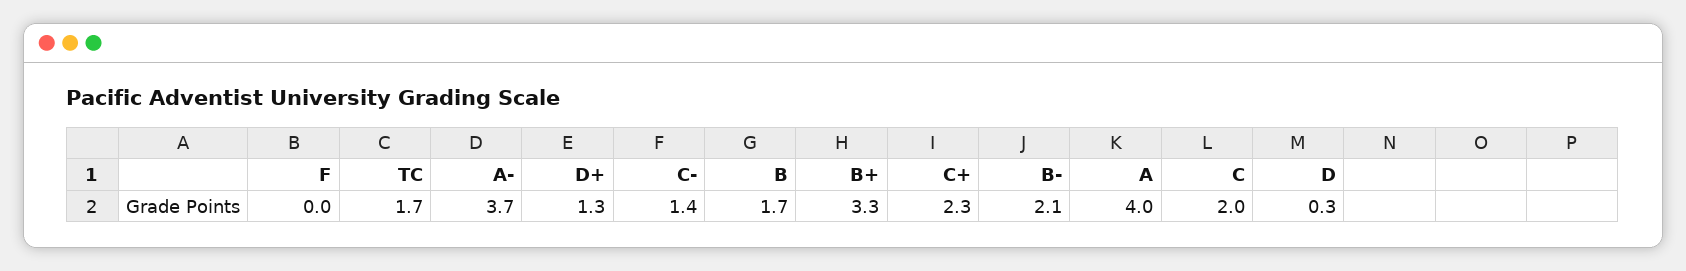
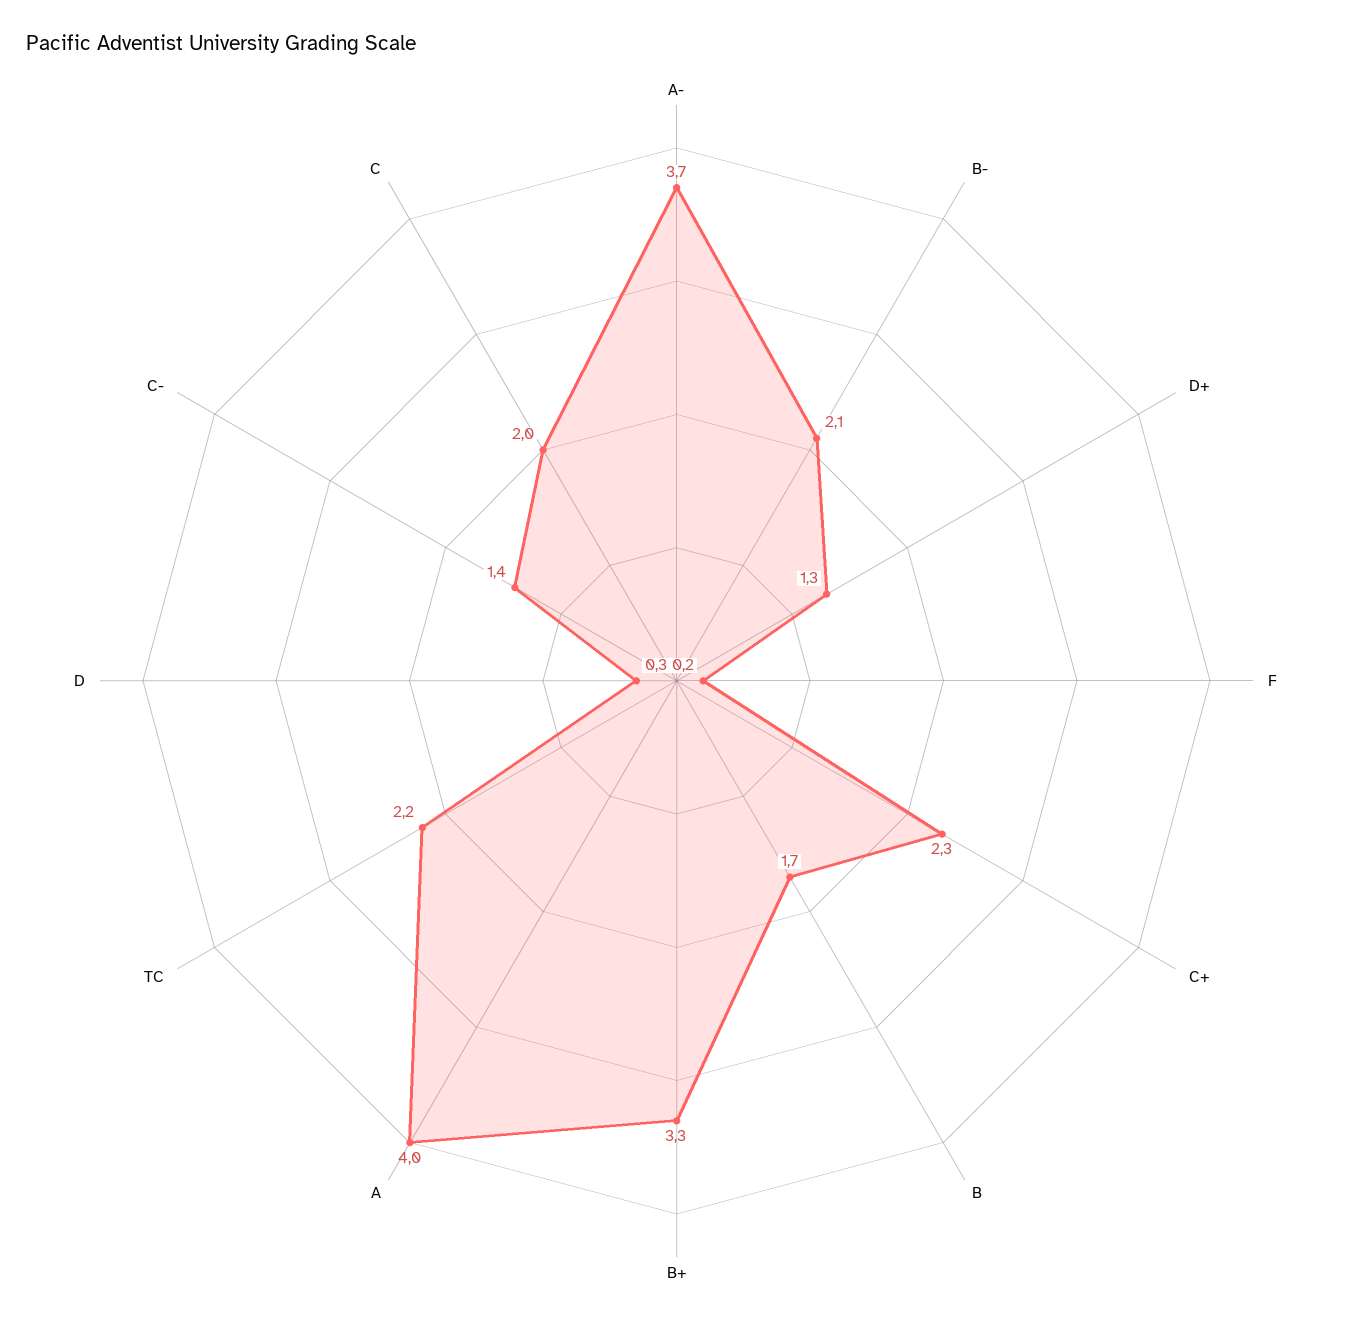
F: 0 -> 0.2
TC: 1.7 -> 2.2

